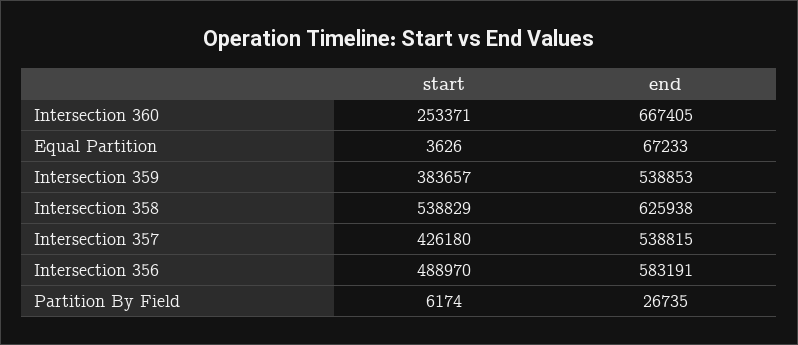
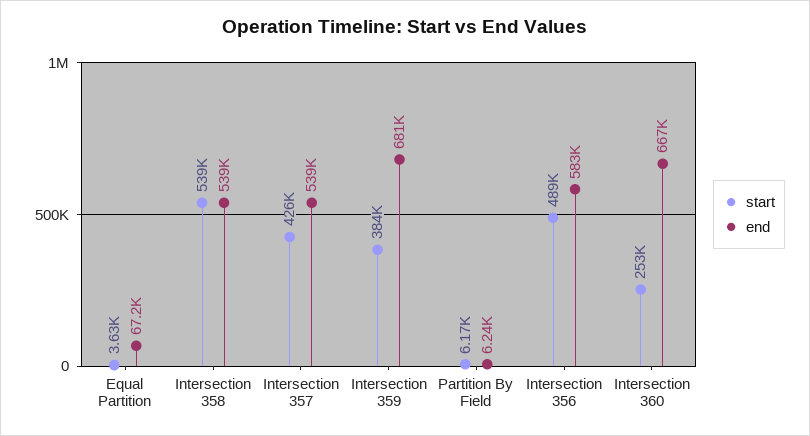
end, Intersection 359: 538853 -> 681000
end, Intersection 358: 625938 -> 539000
end, Partition By Field: 26735 -> 6240

